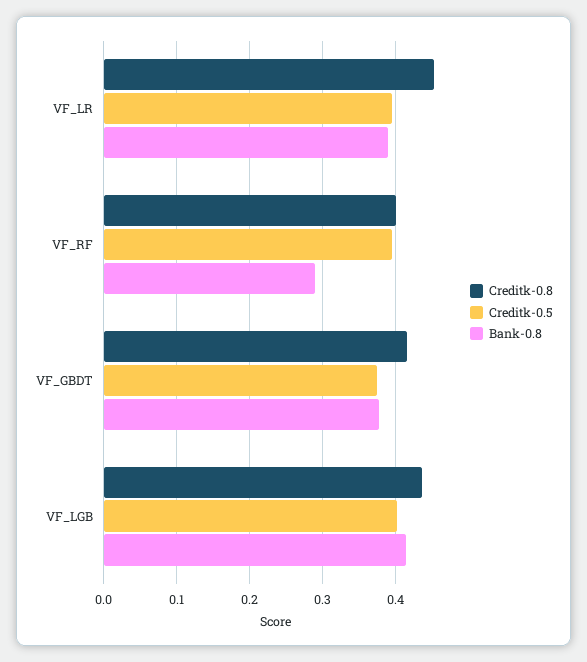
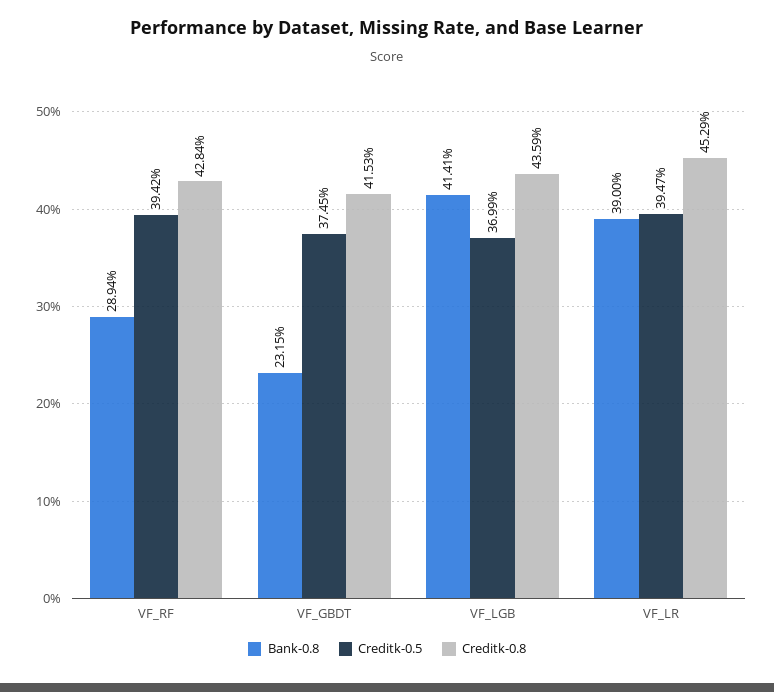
Creditk-0.8, VF_RF: 0.4 -> 0.4284
Bank-0.8, VF_GBDT: 0.38 -> 0.2315
Creditk-0.5, VF_LGB: 0.4 -> 0.3699

